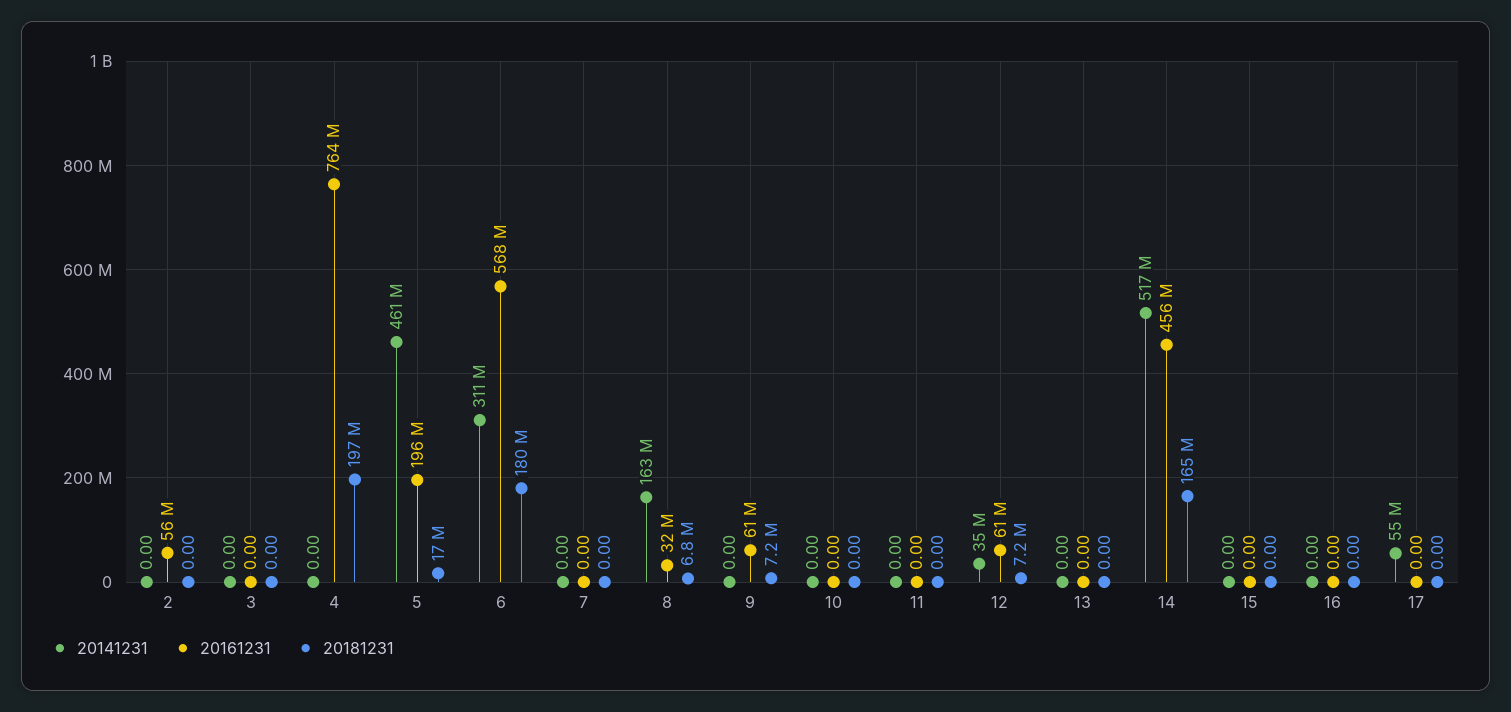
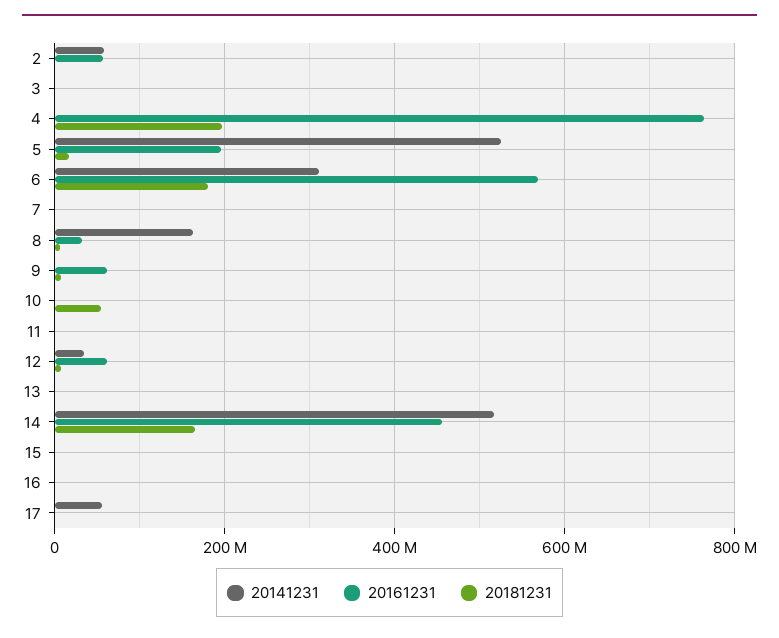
20141231, 2: 0 -> 60000000
20141231, 5: 461000000 -> 520000000
20181231, 10: 0 -> 60000000

